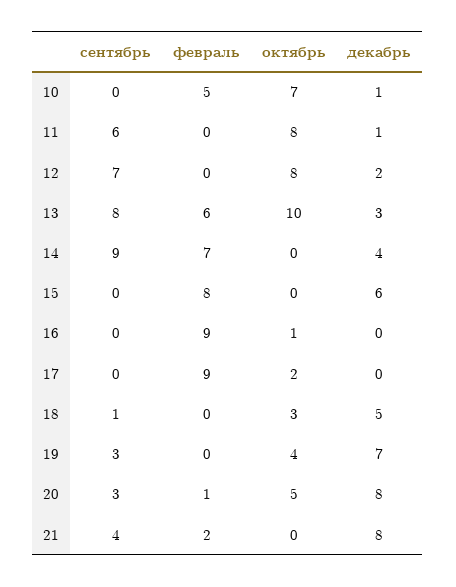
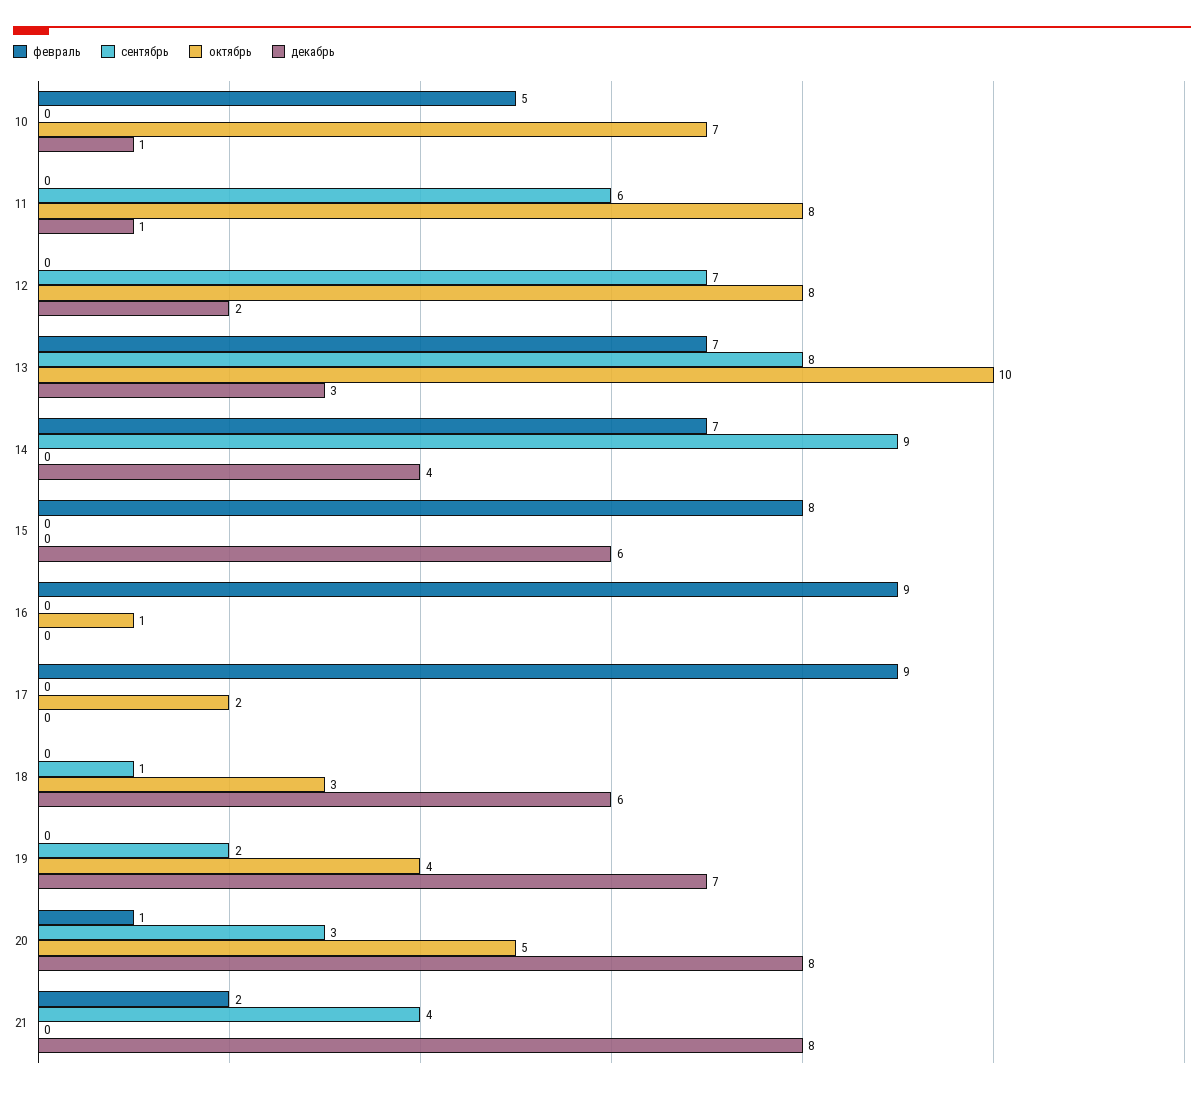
февраль, 13: 6 -> 7
декабрь, 18: 5 -> 6
сентябрь, 19: 3 -> 2

